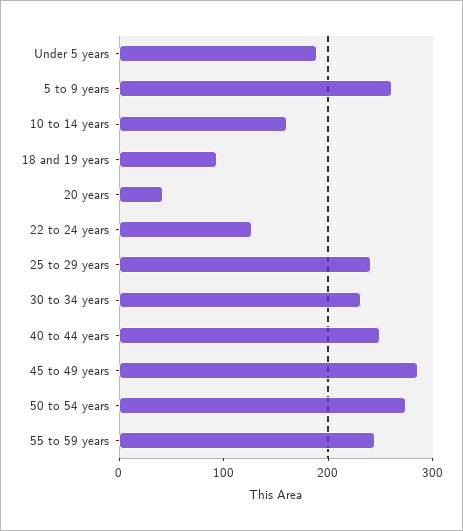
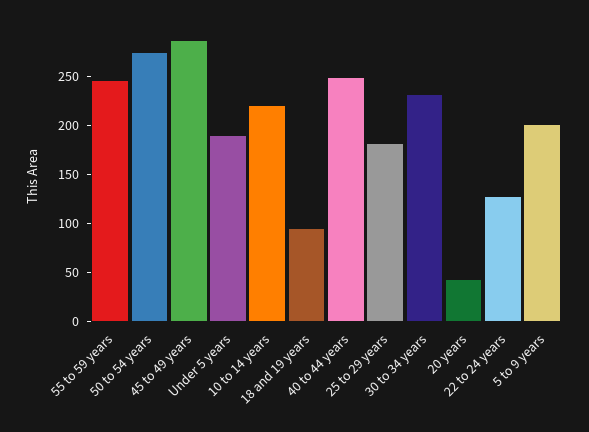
5 to 9 years: 260 -> 200
10 to 14 years: 160 -> 220
25 to 29 years: 240 -> 180

